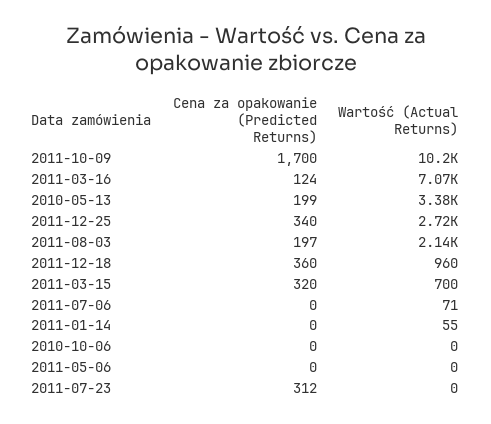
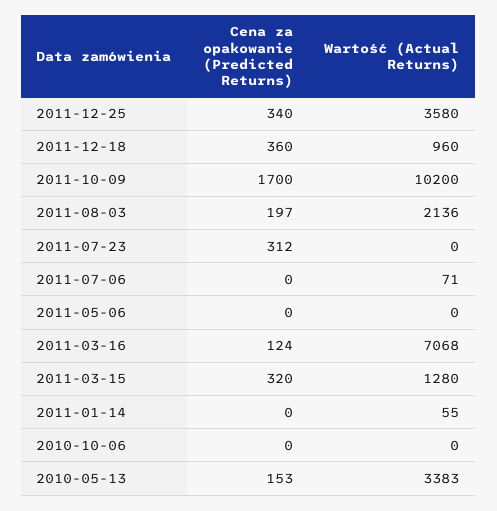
Cena za opakowanie (Predicted Returns), 2010-05-13: 199 -> 153
Wartość (Actual Returns), 2011-12-25: 2720 -> 3580
Wartość (Actual Returns), 2011-03-15: 700 -> 1280

